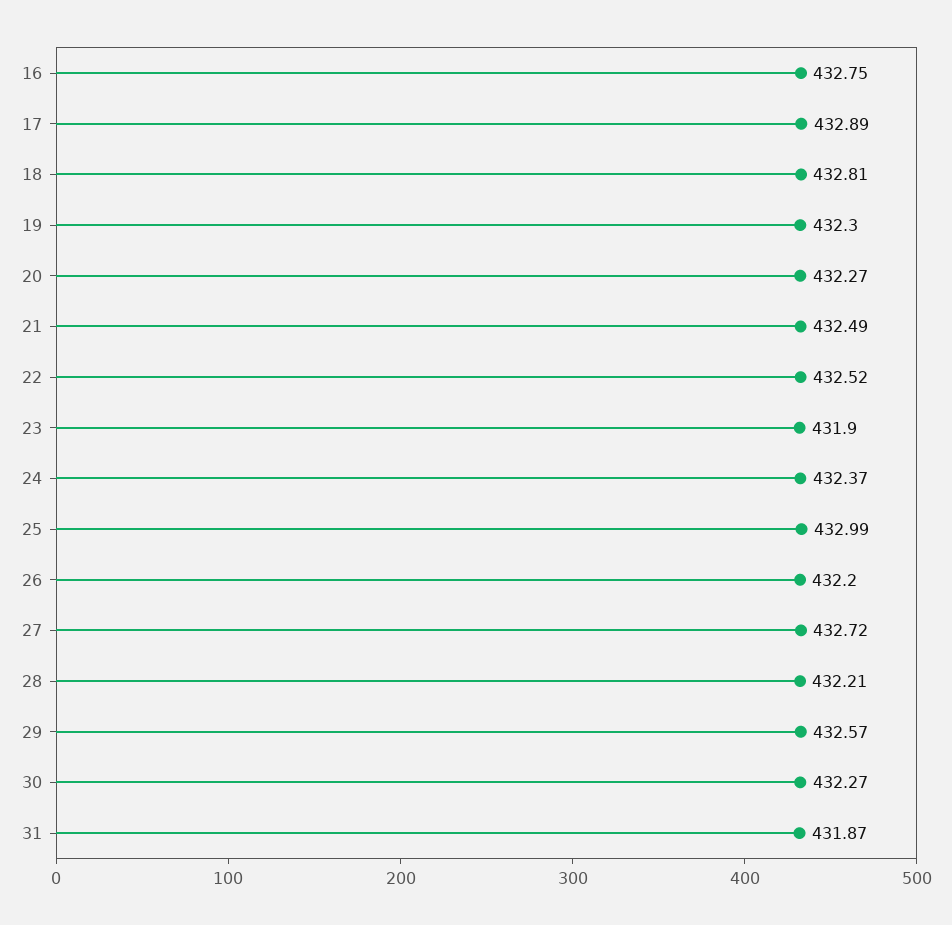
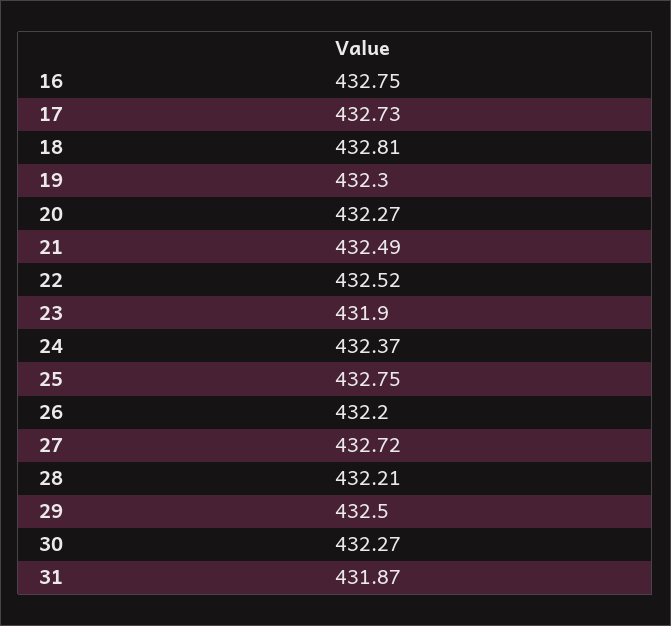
17: 432.89 -> 432.73
25: 432.99 -> 432.75
29: 432.57 -> 432.5

